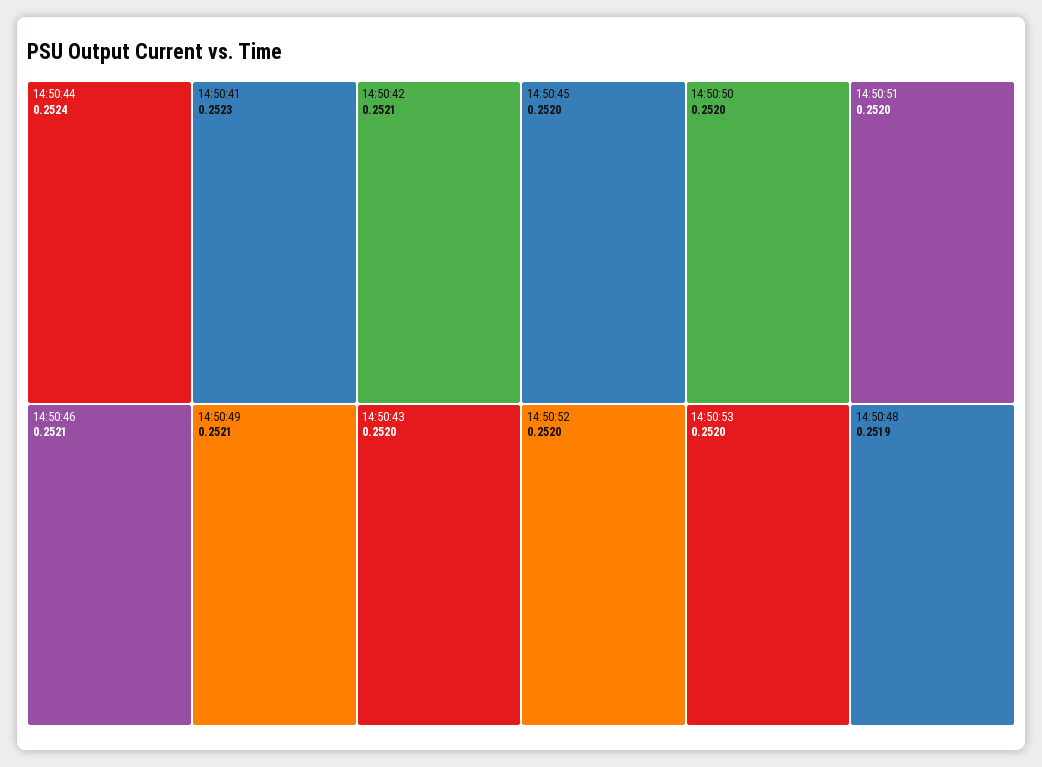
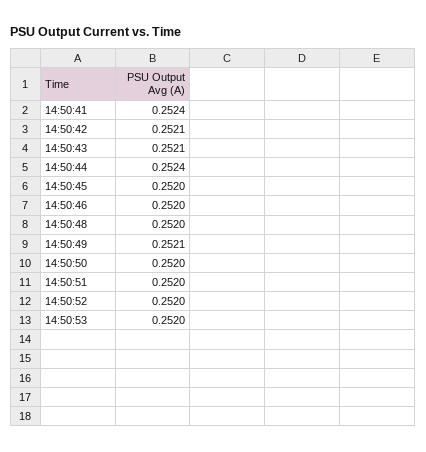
14:50:41: 0.2523 -> 0.2524
14:50:46: 0.2521 -> 0.252
14:50:43: 0.252 -> 0.2521
14:50:48: 0.2519 -> 0.252

